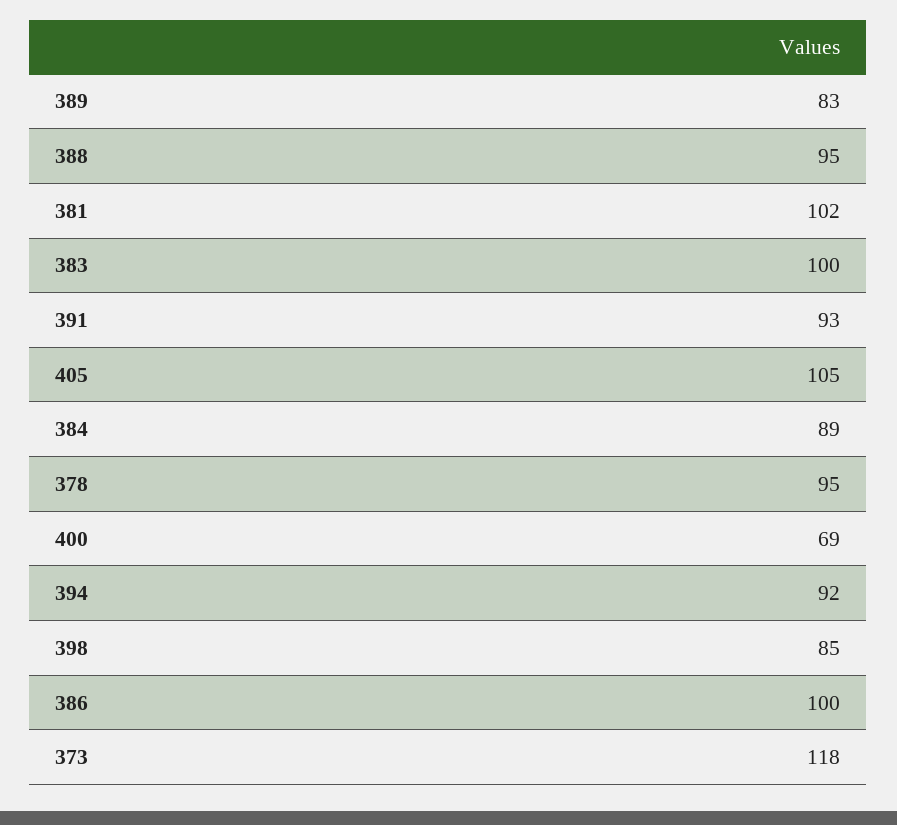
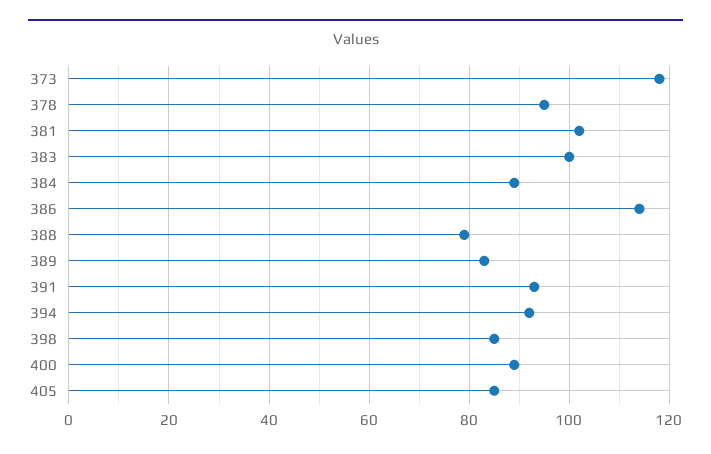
388: 95 -> 80
405: 105 -> 85
400: 69 -> 90
386: 100 -> 115

